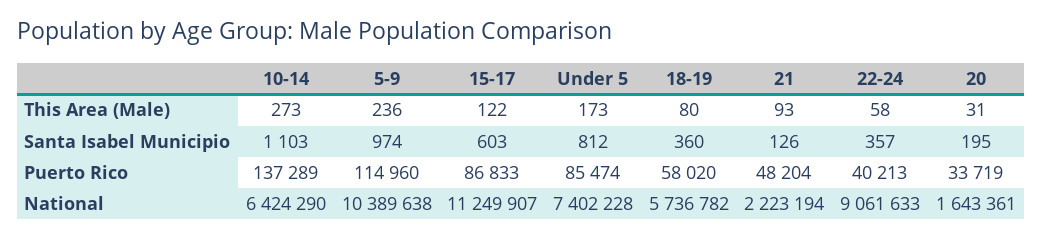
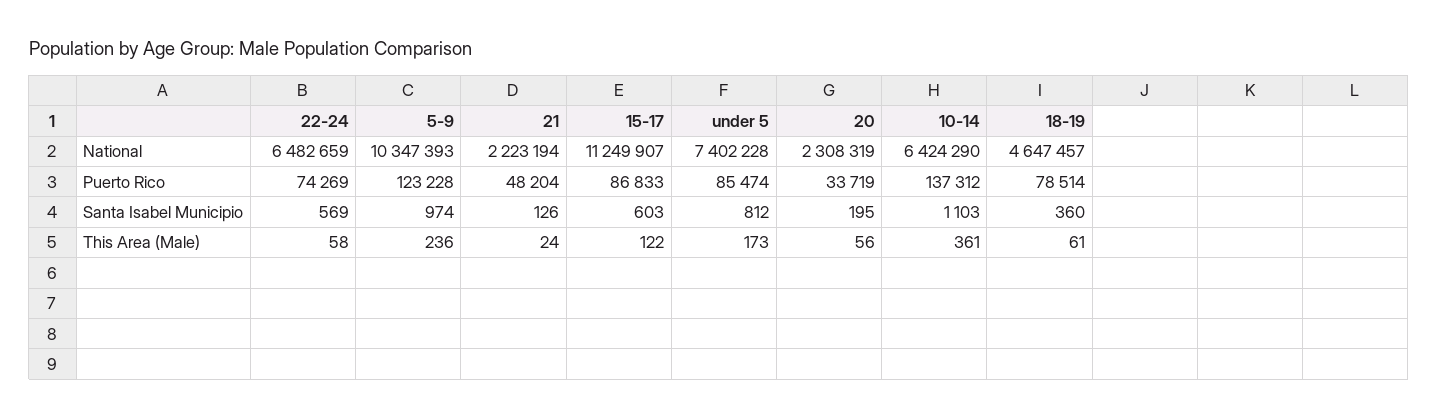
10-14, This Area (Male): 273 -> 361
18-19, This Area (Male): 80 -> 61
21, This Area (Male): 93 -> 24
20, This Area (Male): 31 -> 56
22-24, Santa Isabel Municipio: 357 -> 569
10-14, Puerto Rico: 137289 -> 137312
5-9, Puerto Rico: 114960 -> 123228
18-19, Puerto Rico: 58020 -> 78514
22-24, Puerto Rico: 40213 -> 74269
5-9, National: 10389638 -> 10347393
18-19, National: 5736782 -> 4647457
22-24, National: 9061633 -> 6482659
20, National: 1643361 -> 2308319

